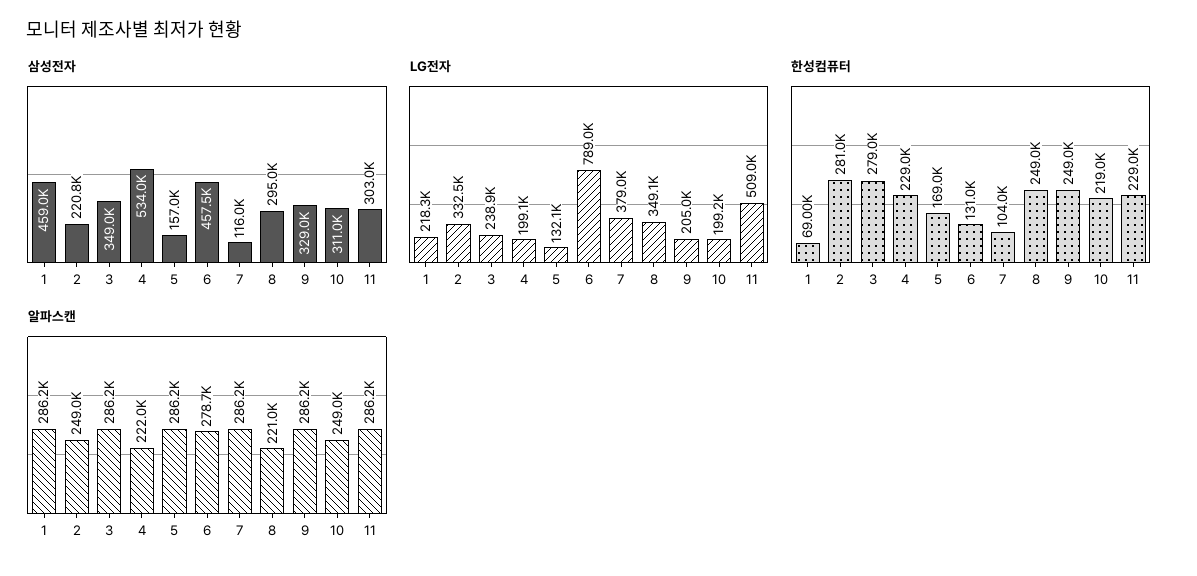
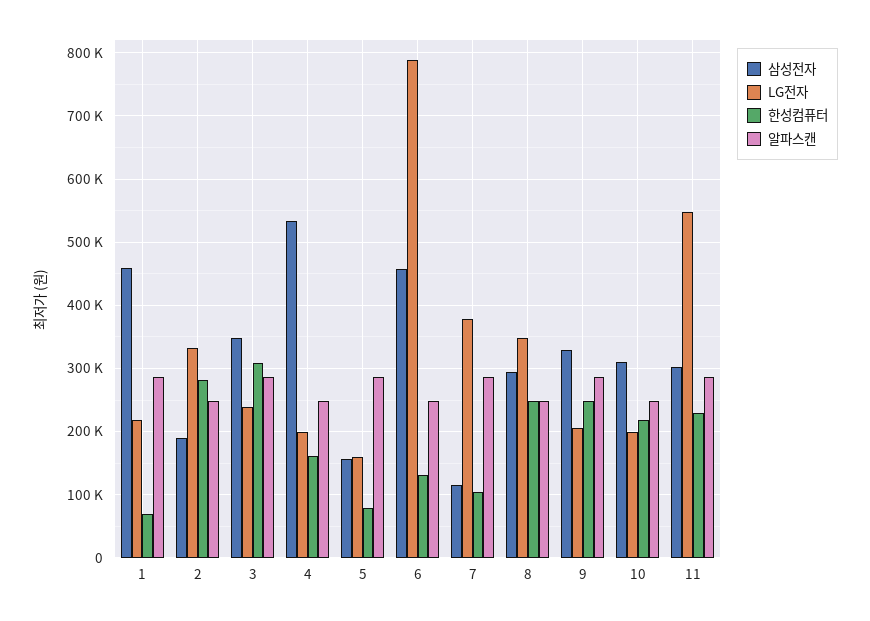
삼성전자, 2: 220800 -> 190000
LG전자, 5: 132100 -> 160000
LG전자, 11: 509000 -> 550000
한성컴퓨터, 3: 279000 -> 310000
한성컴퓨터, 4: 229000 -> 160000
한성컴퓨터, 5: 169000 -> 80000
알파스캔, 4: 222000 -> 250000
알파스캔, 6: 278700 -> 250000
알파스캔, 8: 221000 -> 250000

